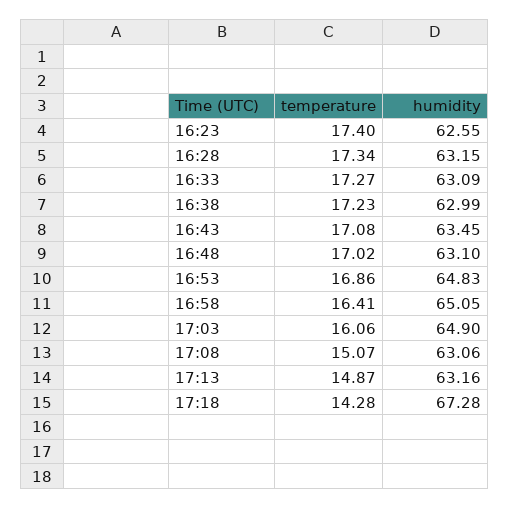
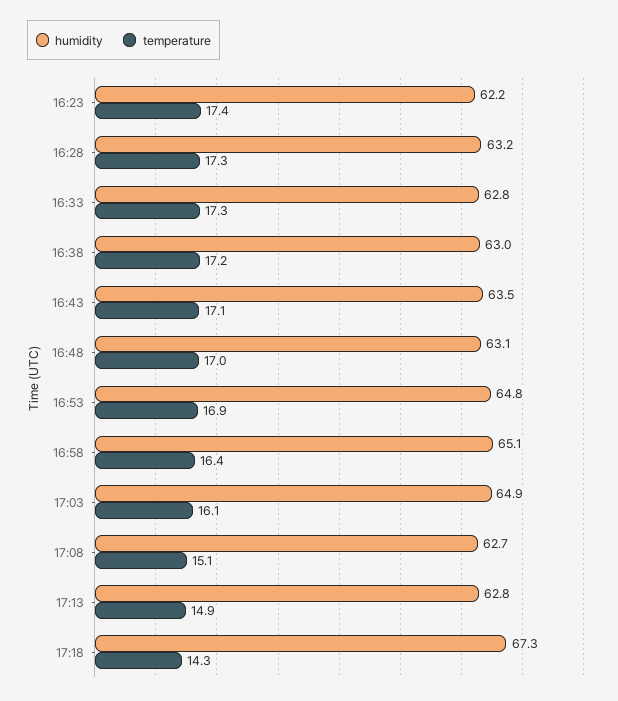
humidity, 16:23: 62.55 -> 62.2
humidity, 16:33: 63.09 -> 62.8
humidity, 17:08: 63.06 -> 62.7
humidity, 17:13: 63.16 -> 62.8

